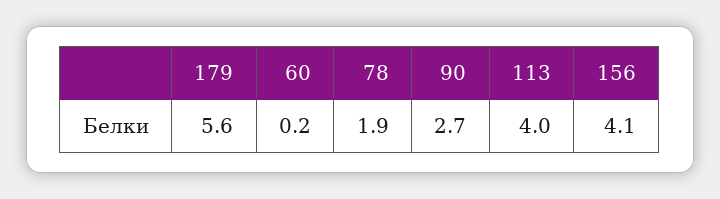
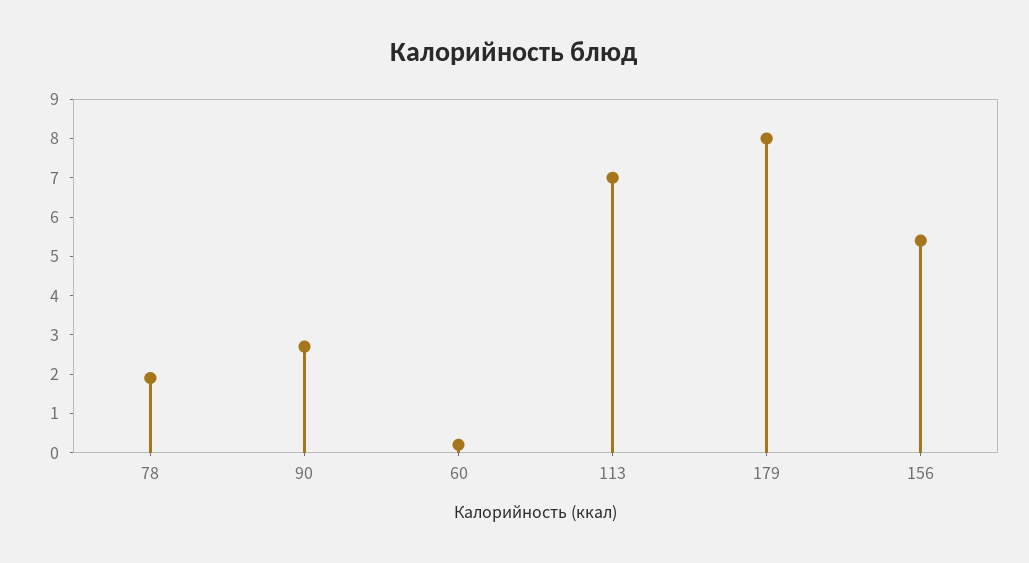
179: 5.6 -> 8
113: 4 -> 7
156: 4.1 -> 5.5

